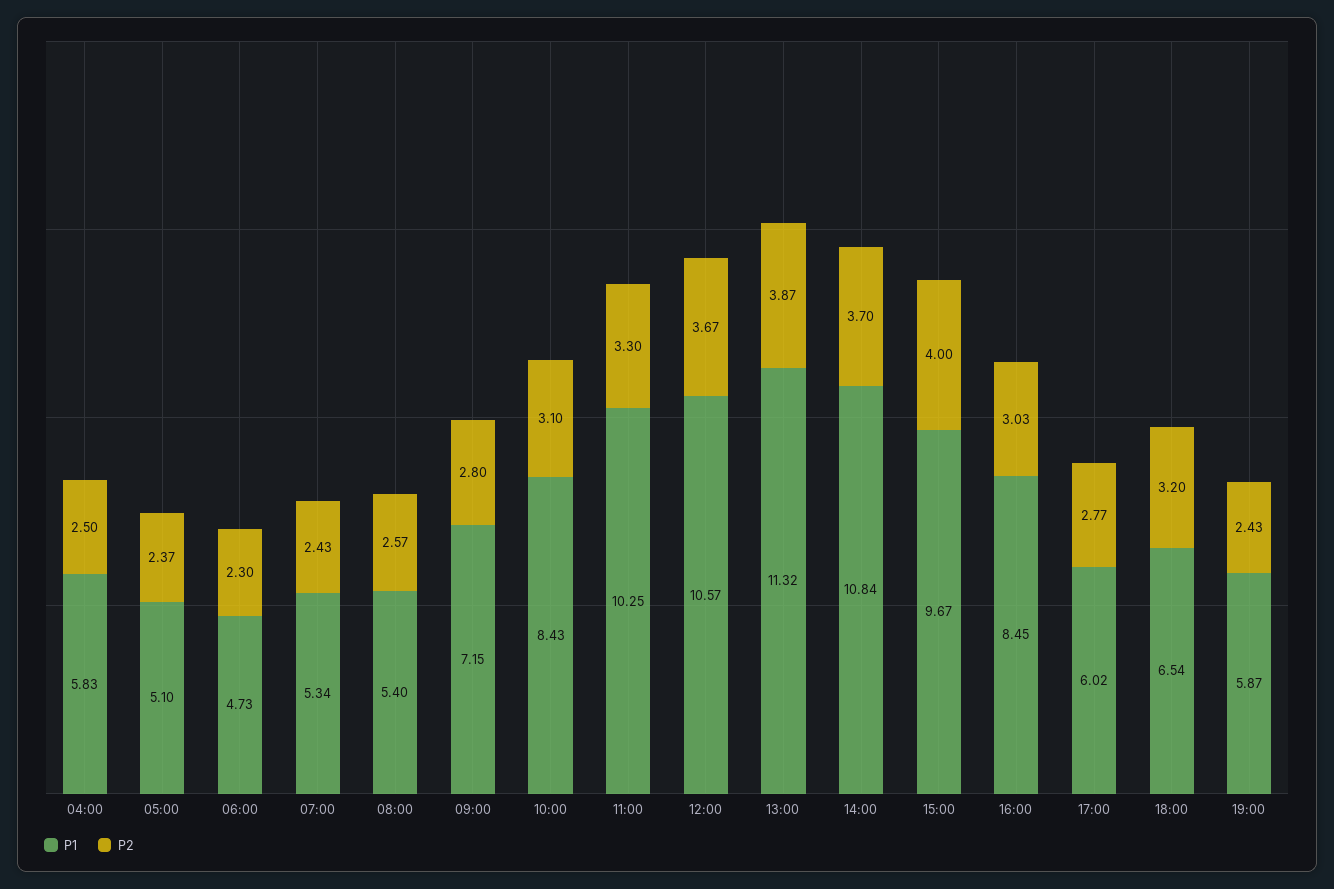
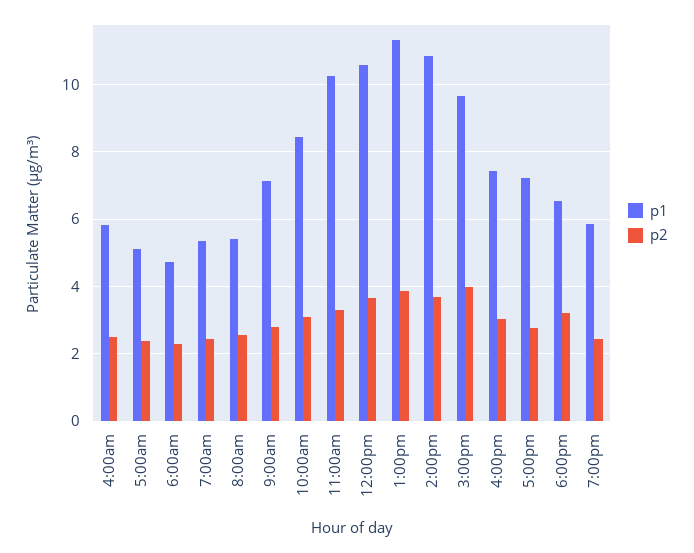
P1, 16:00: 8.45 -> 7.4
P1, 17:00: 6.02 -> 7.2

